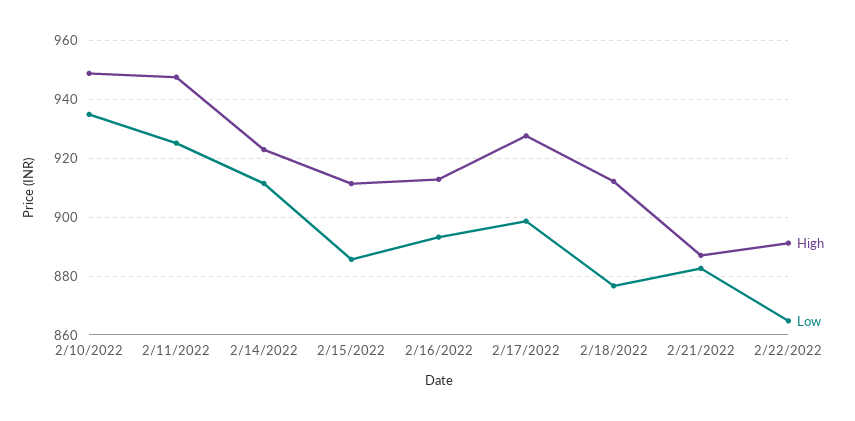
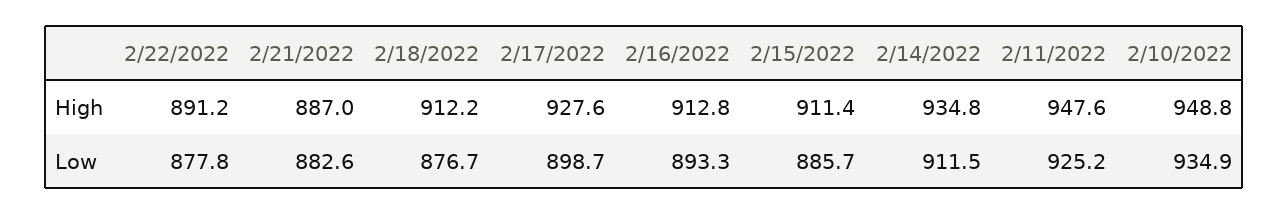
High, 2/14/2022: 922.5 -> 934.8
Low, 2/22/2022: 865 -> 877.8

